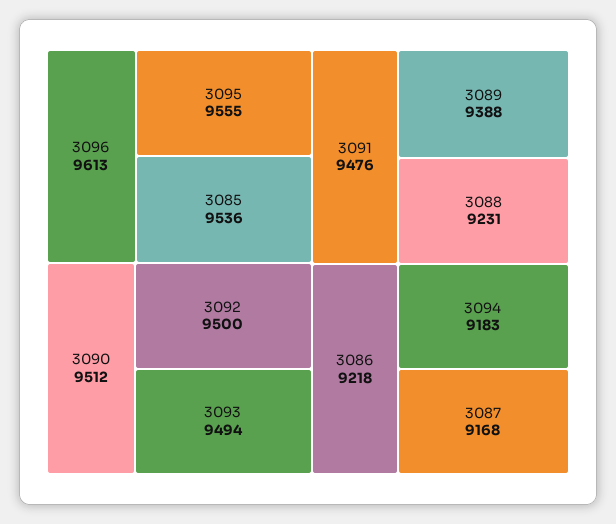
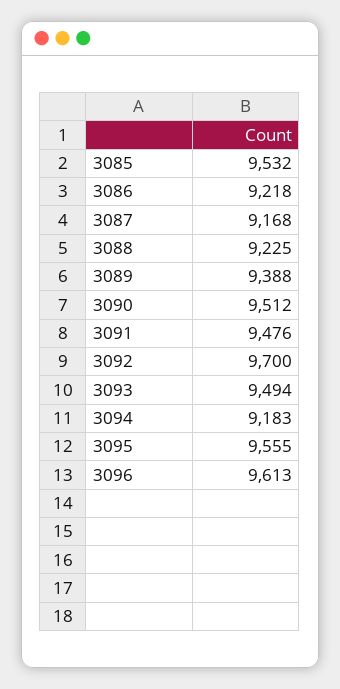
3085: 9536 -> 9532
3092: 9500 -> 9700
3088: 9231 -> 9225

